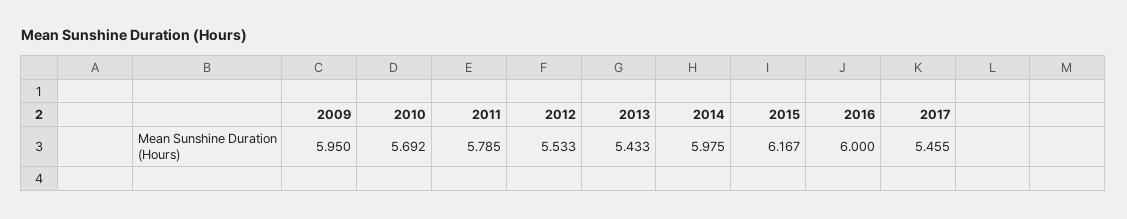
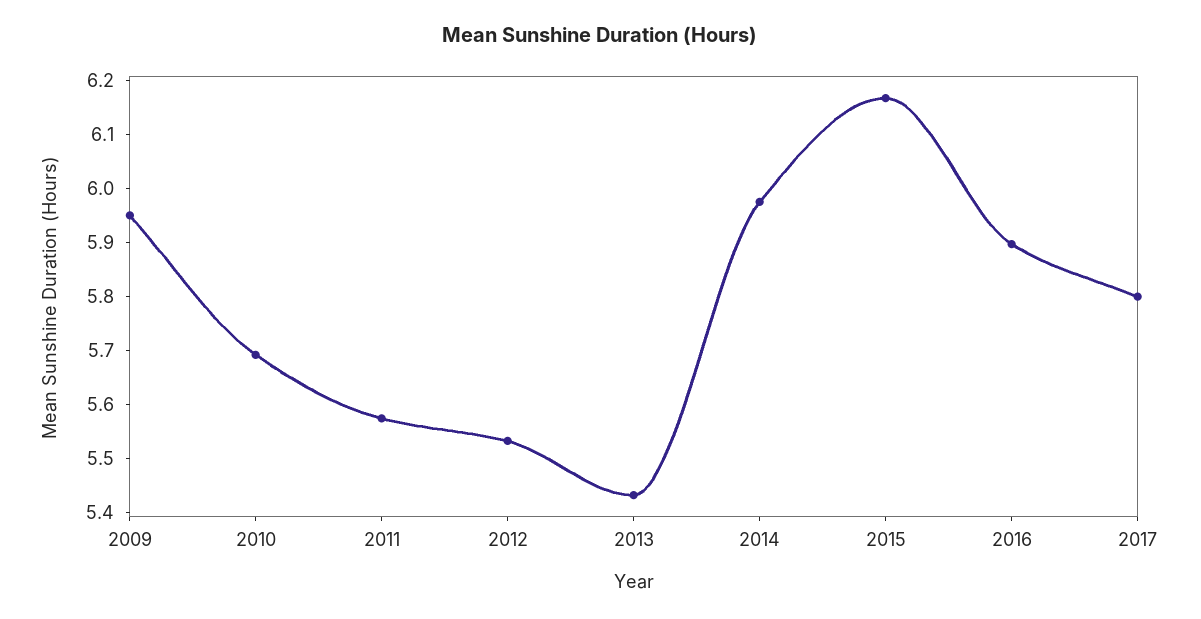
2011: 5.785 -> 5.58
2016: 6 -> 5.9
2017: 5.455 -> 5.8

